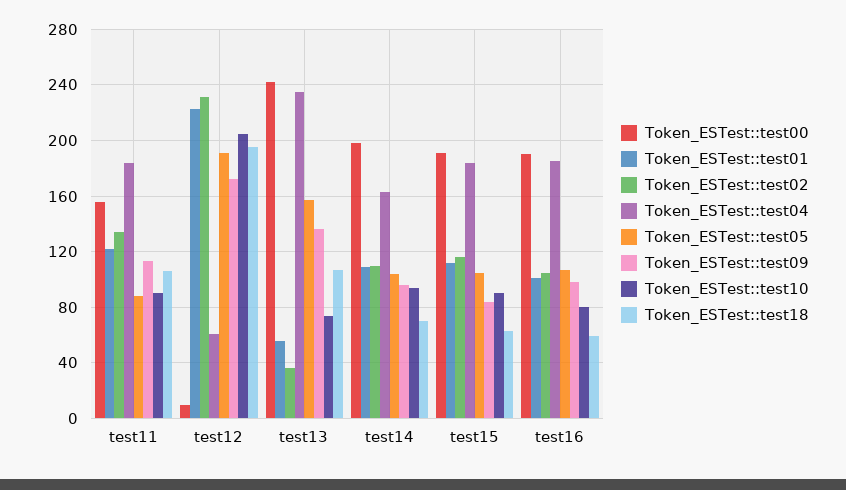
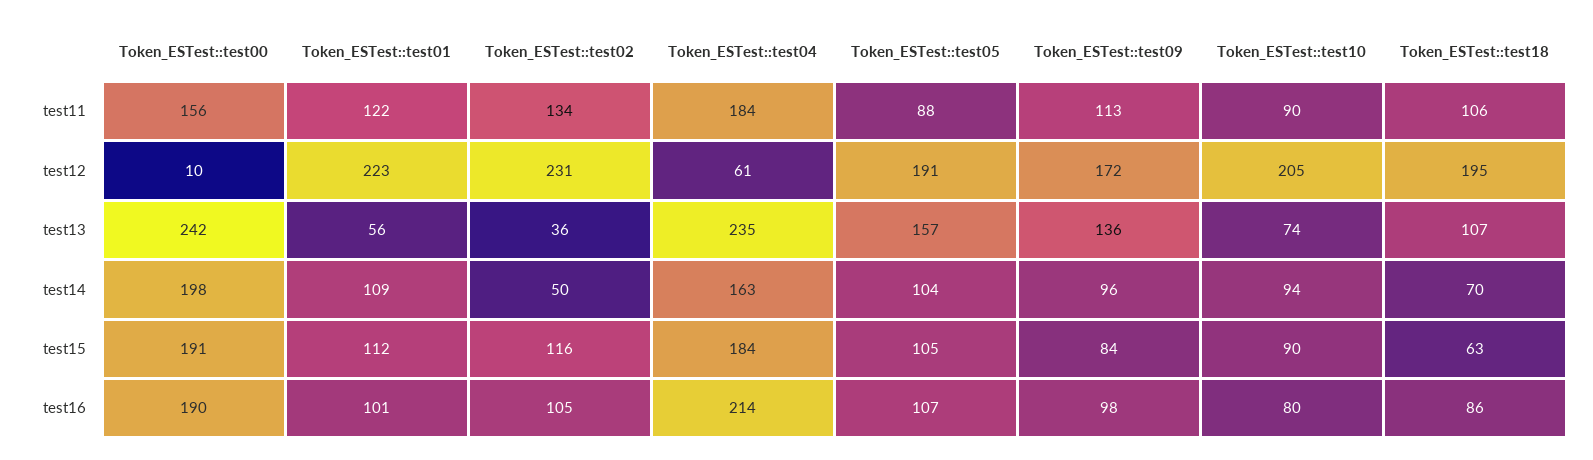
Token_ESTest::test02, test14: 110 -> 50
Token_ESTest::test04, test16: 185 -> 214
Token_ESTest::test18, test16: 60 -> 86

